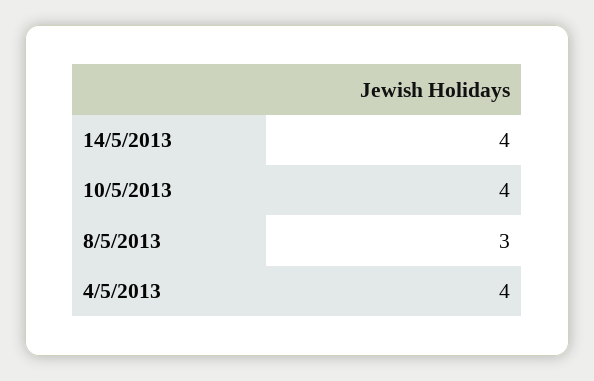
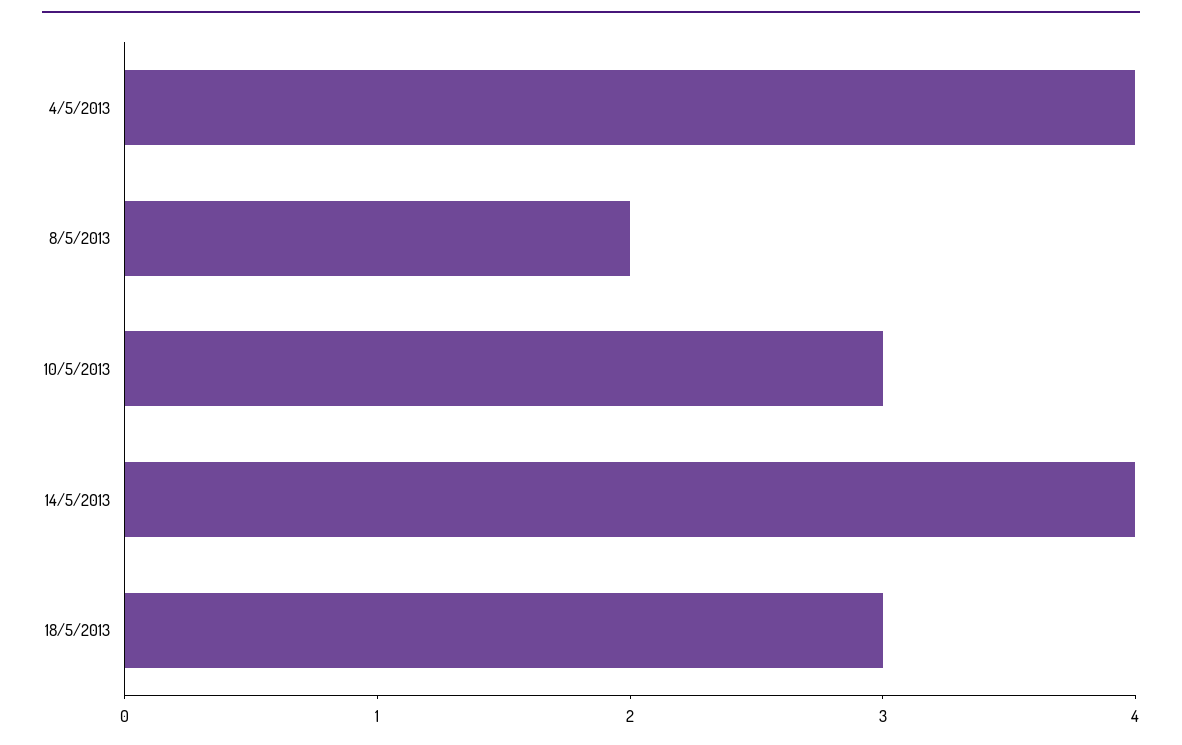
10/5/2013: 4 -> 3
8/5/2013: 3 -> 2
18/5/2013: none -> 3

